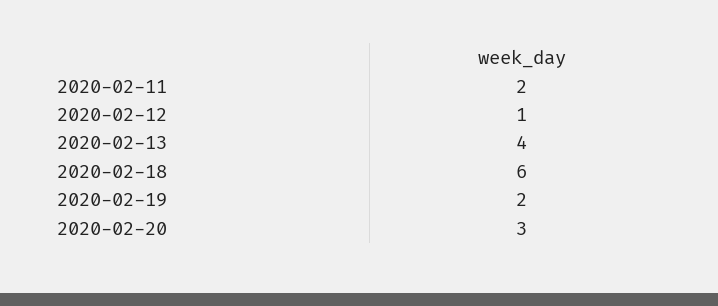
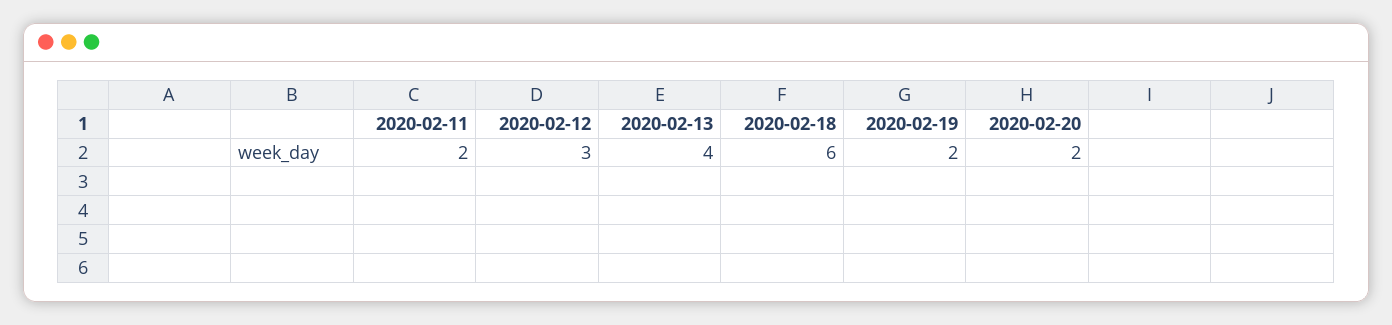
2020-02-12: 1 -> 3
2020-02-20: 3 -> 2

